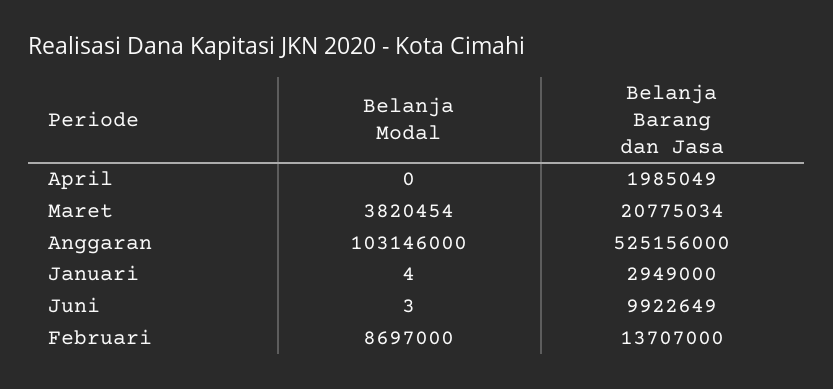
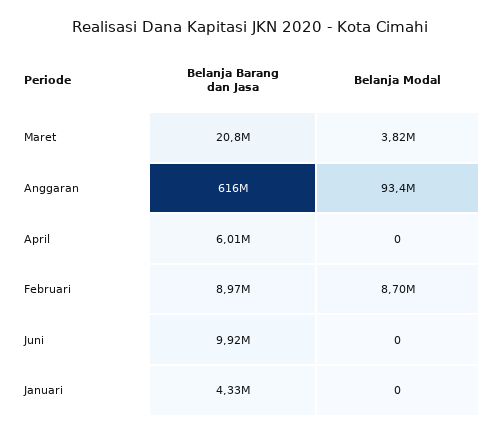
Belanja Barang dan Jasa, April: 1985049 -> 6010000
Belanja Modal, Anggaran: 103146000 -> 93400000
Belanja Barang dan Jasa, Anggaran: 525156000 -> 616000000
Belanja Modal, Januari: 4 -> 0
Belanja Barang dan Jasa, Januari: 2949000 -> 4330000
Belanja Modal, Juni: 3 -> 0
Belanja Barang dan Jasa, Februari: 13707000 -> 8970000

